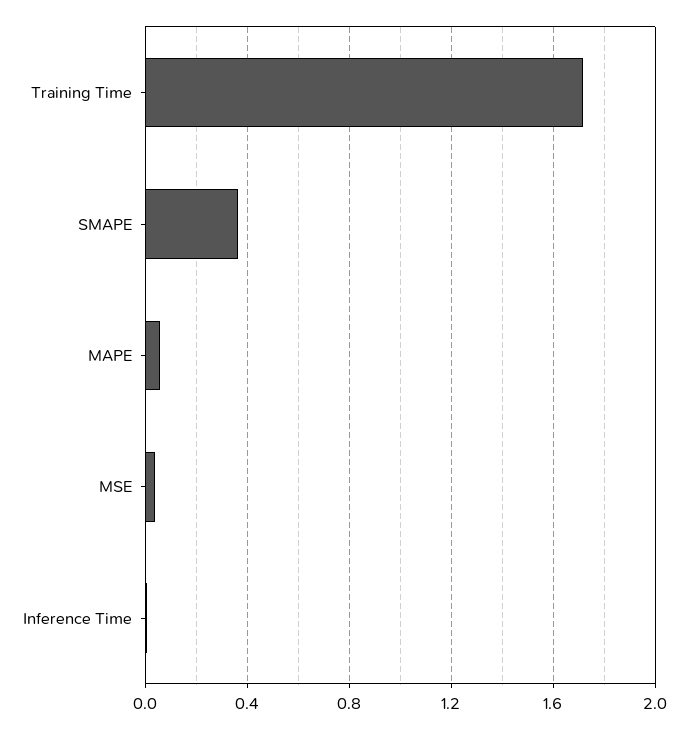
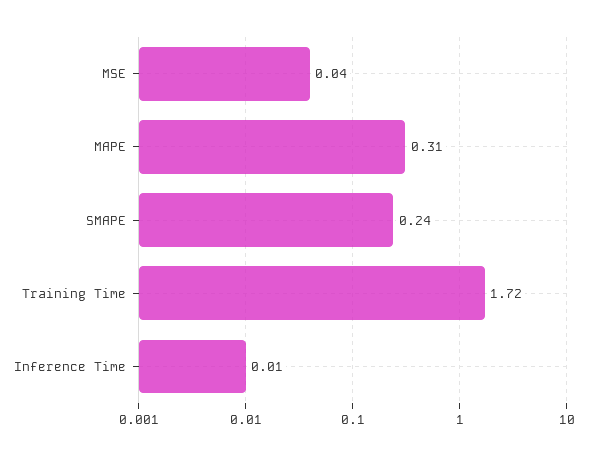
SMAPE: 0.35 -> 0.24
MAPE: 0.05 -> 0.31

